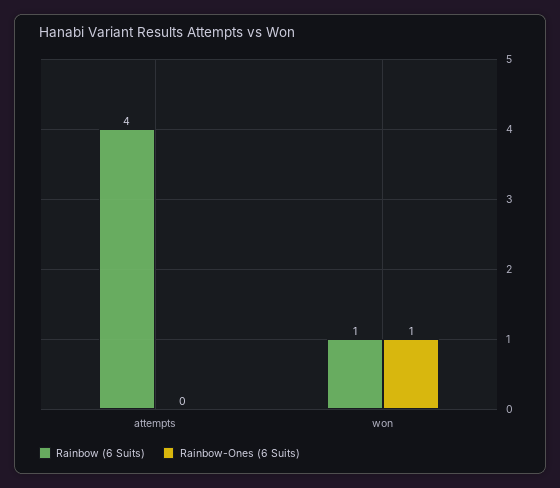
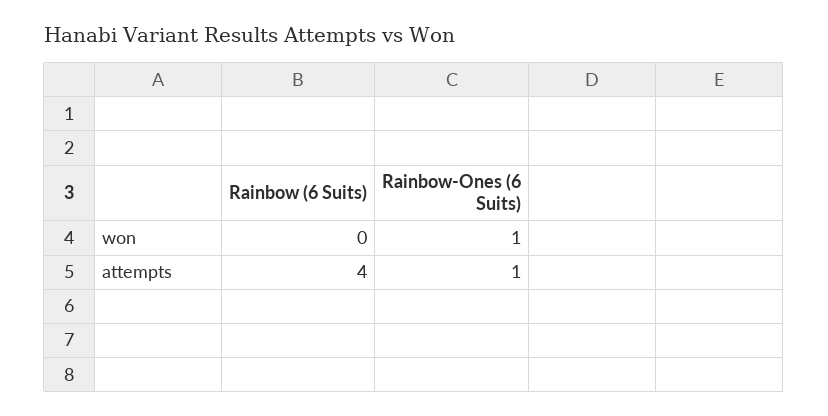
Rainbow-Ones (6 Suits), attempts: 0 -> 1
Rainbow (6 Suits), won: 1 -> 0

